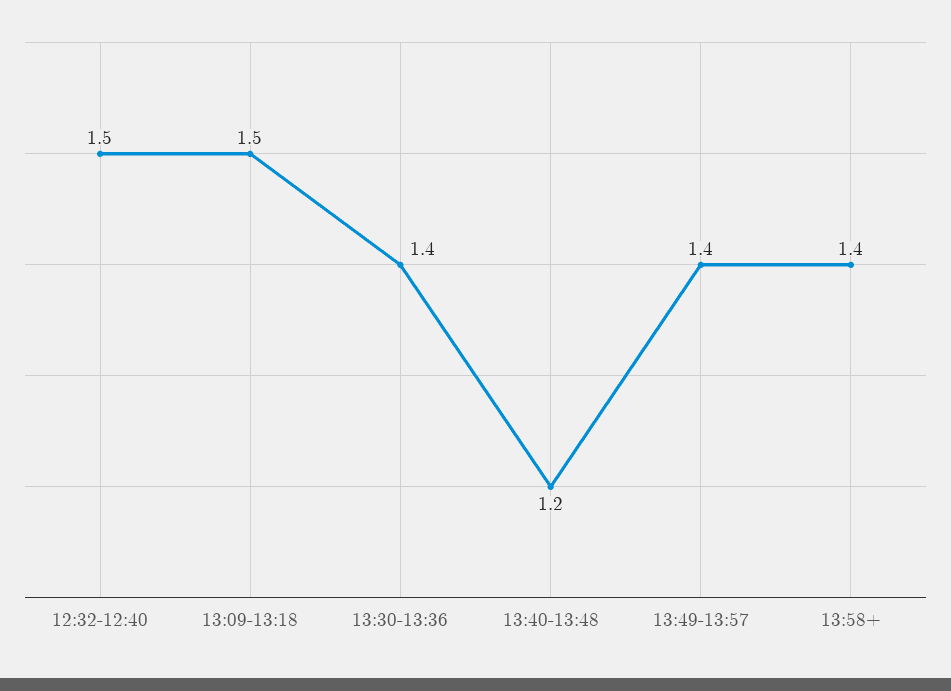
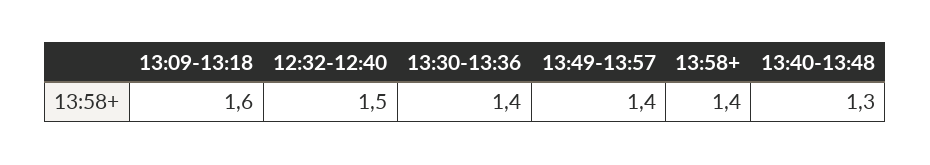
13:09-13:18: 1.5 -> 1.6
13:40-13:48: 1.2 -> 1.3

